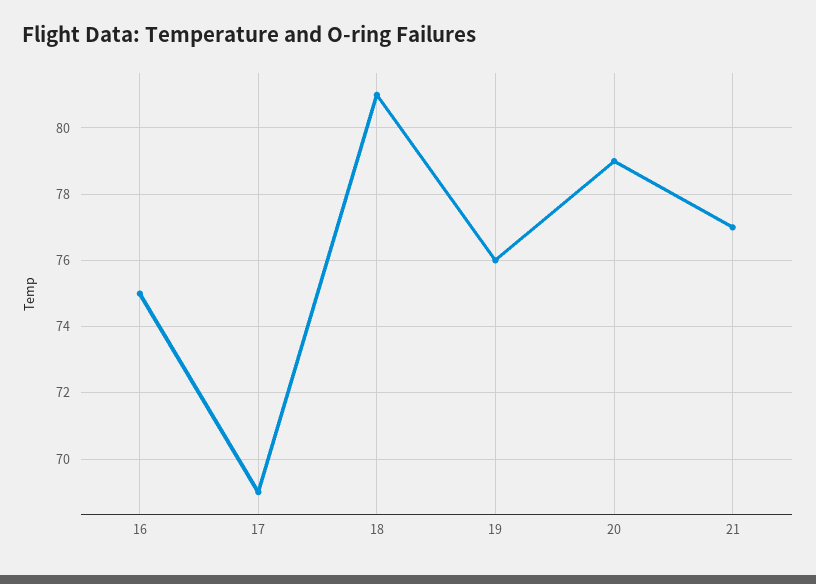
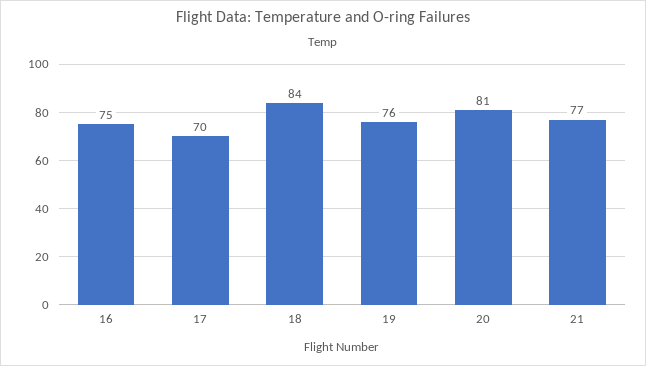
17: 69 -> 70
18: 81 -> 84
20: 79 -> 81

